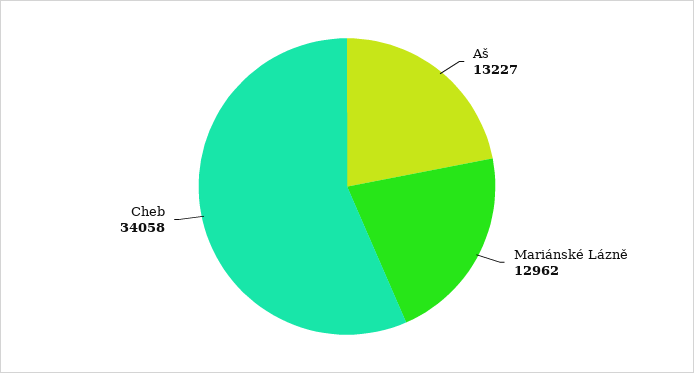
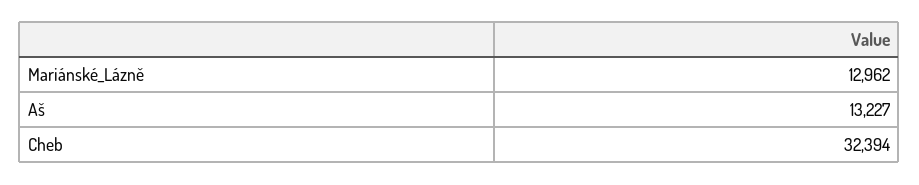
Cheb: 34058 -> 32394

